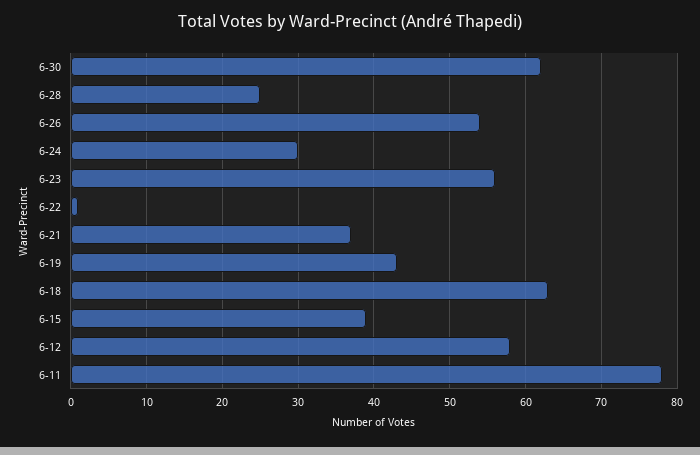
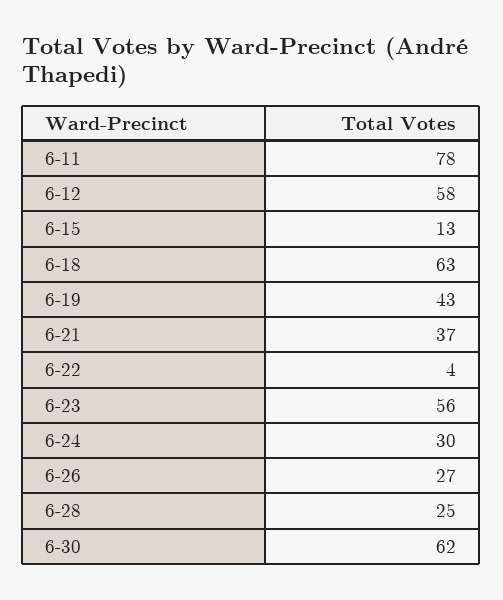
6-26: 54 -> 27
6-22: 1 -> 4
6-15: 39 -> 13

